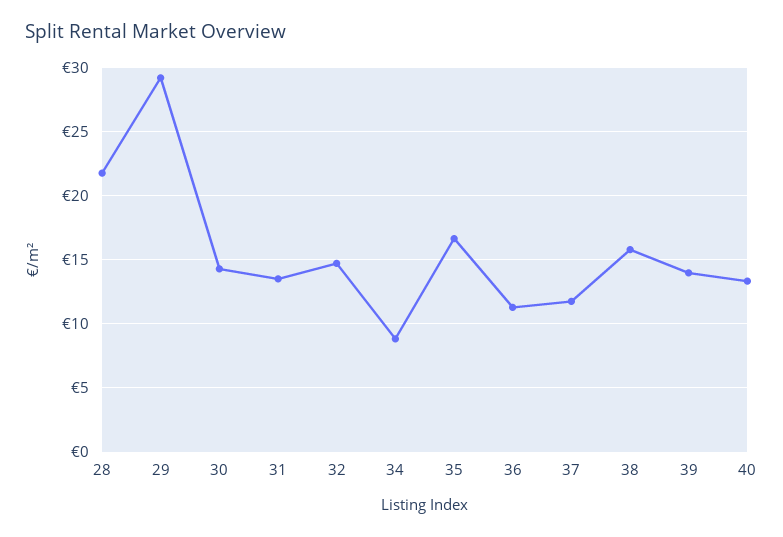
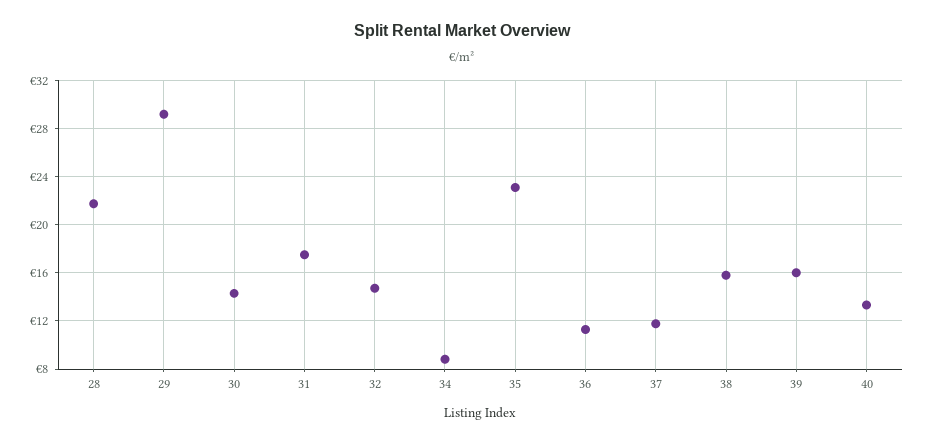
31: 13.5 -> 17.5
35: 16.5 -> 23
39: 14 -> 16

